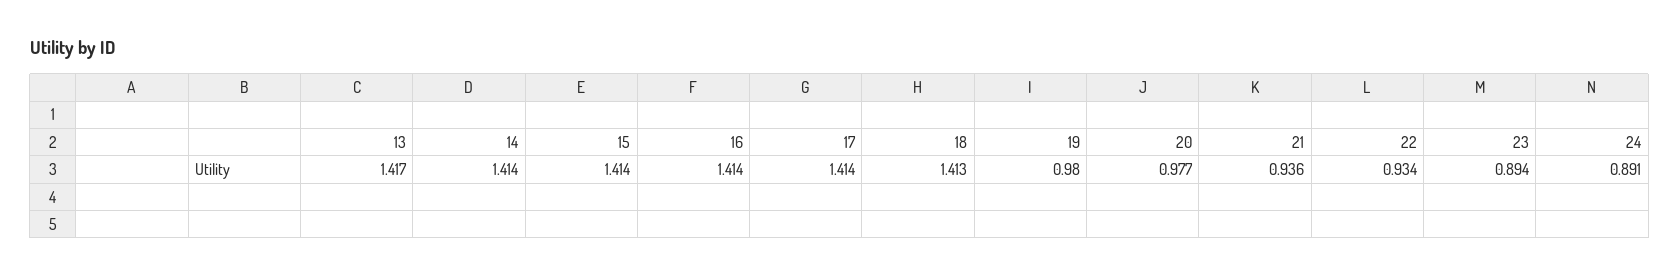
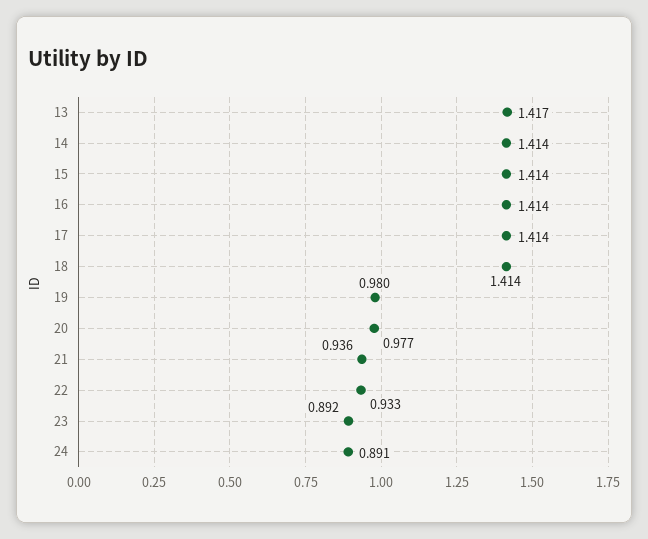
18: 1.413 -> 1.414
22: 0.934 -> 0.933
23: 0.894 -> 0.892

